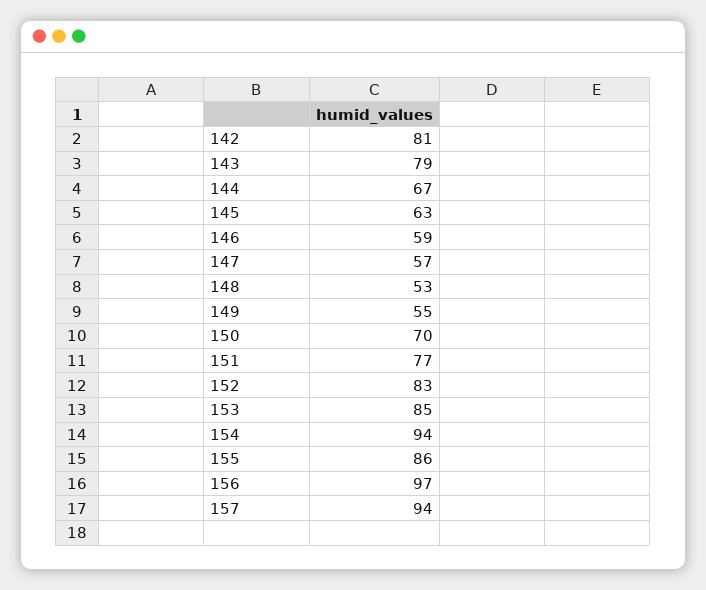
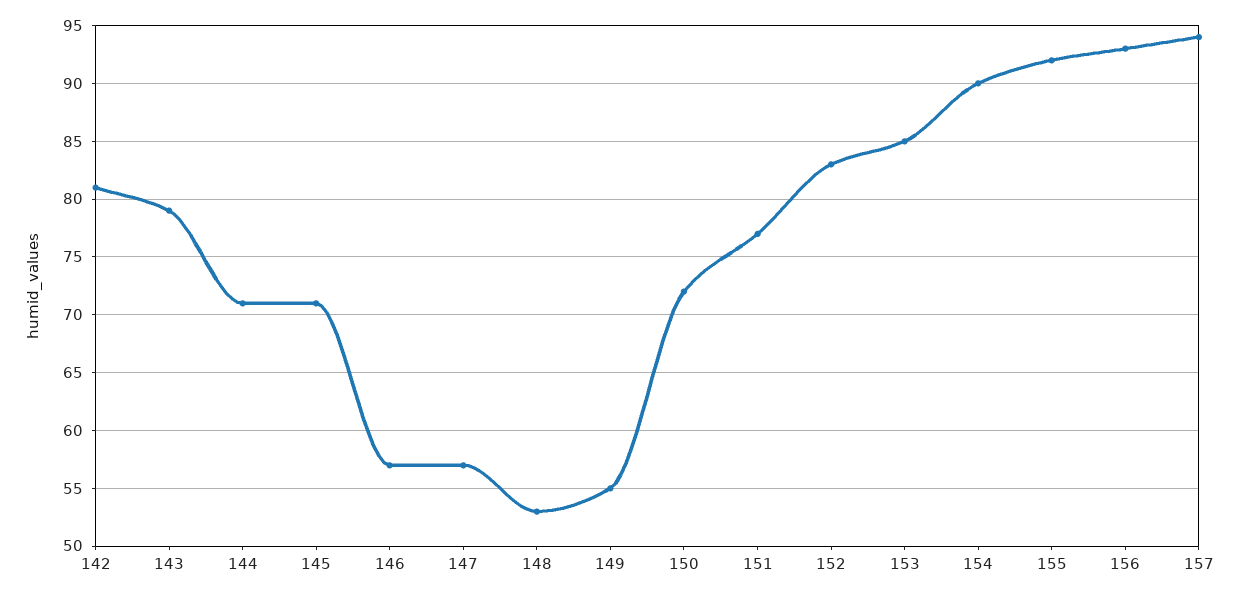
144: 67 -> 71
145: 63 -> 71
146: 59 -> 57
150: 70 -> 72
154: 94 -> 90
155: 86 -> 92
156: 97 -> 93

